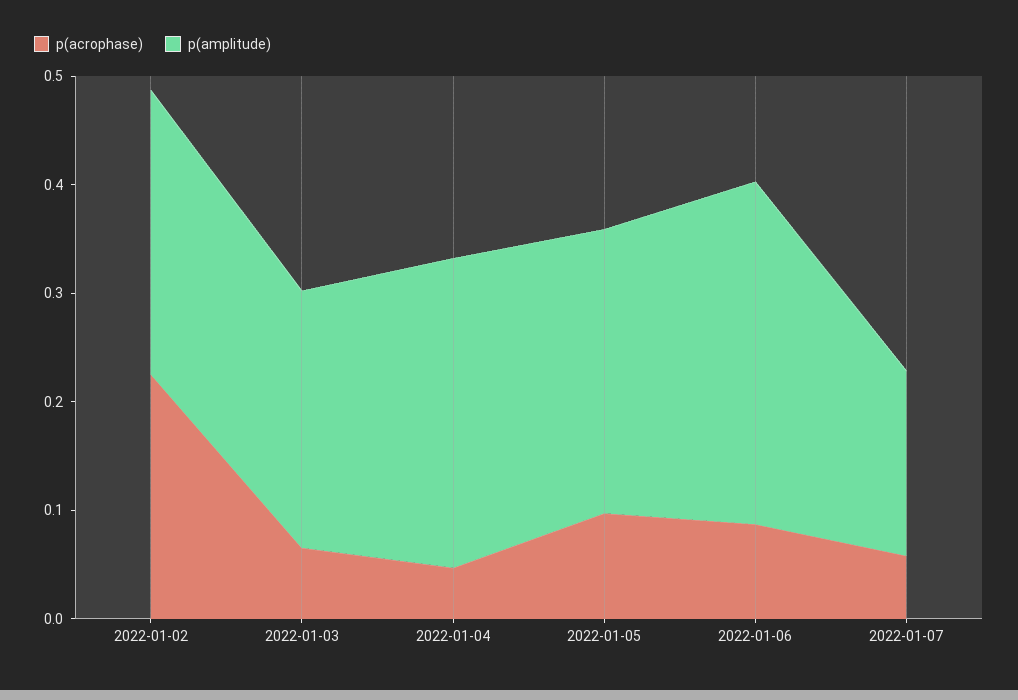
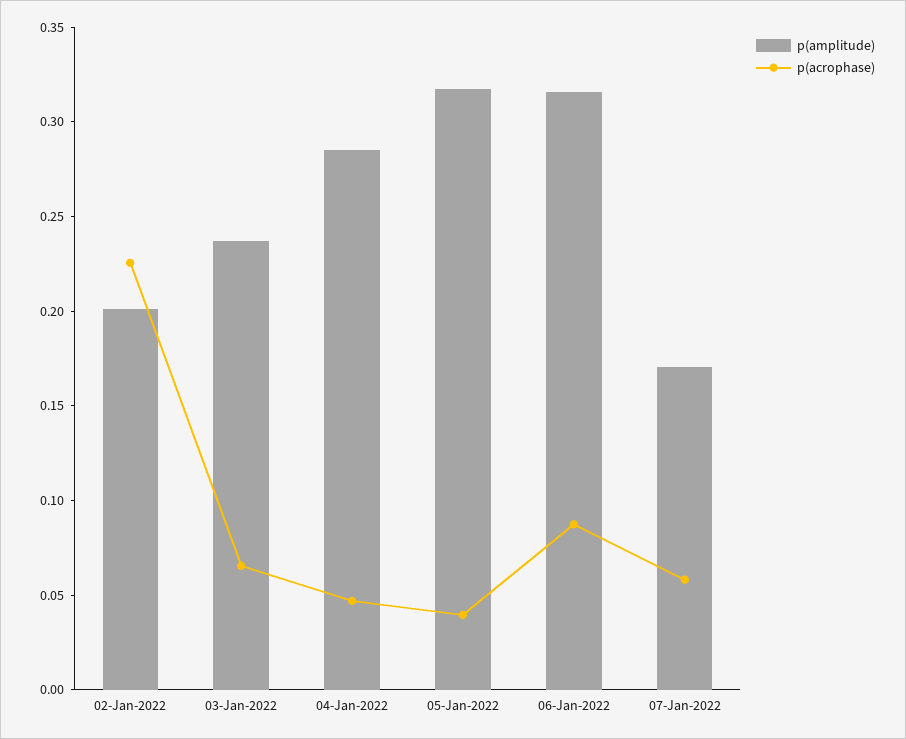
p(amplitude), 2022-01-02: 0.26 -> 0.2
p(acrophase), 2022-01-05: 0.1 -> 0.04
p(amplitude), 2022-01-05: 0.26 -> 0.32

